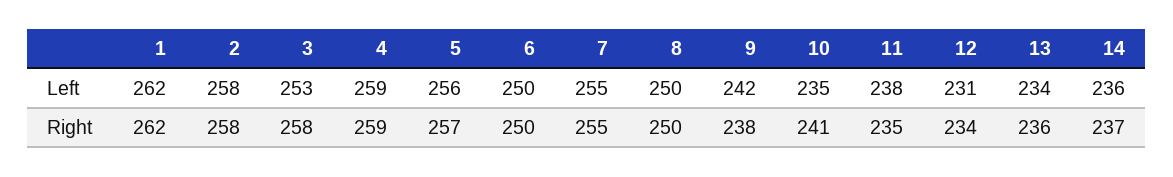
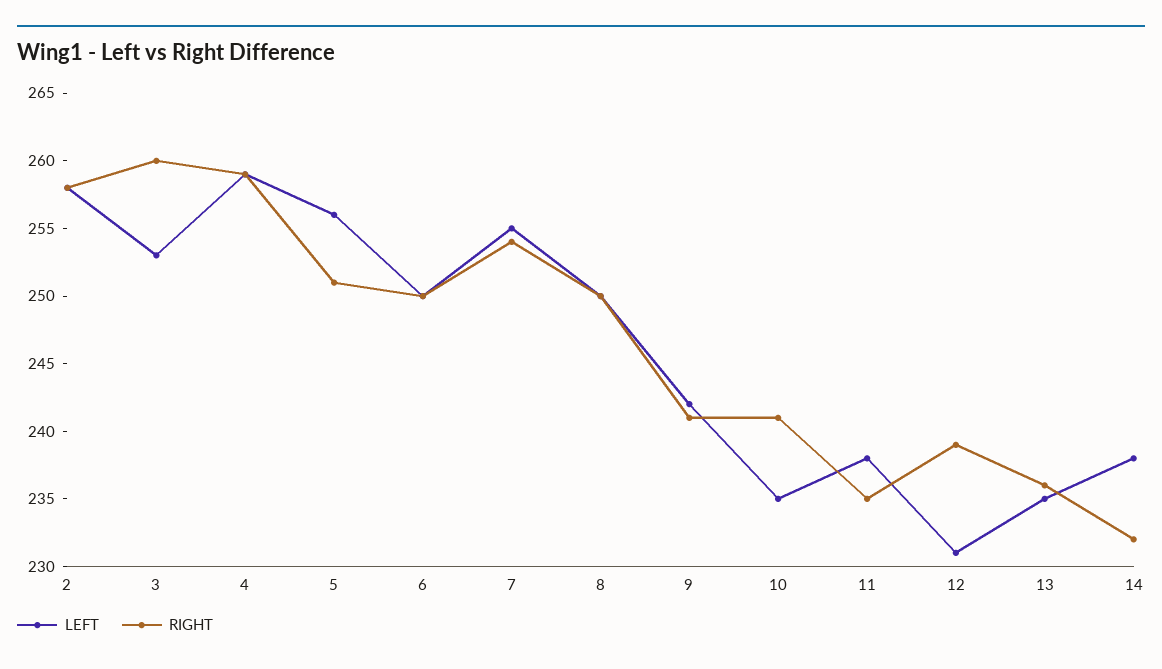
Left, 1: 262 -> none
Left, 13: 234 -> 235
Left, 14: 236 -> 238
Right, 1: 262 -> none
Right, 3: 258 -> 260
Right, 5: 257 -> 251
Right, 7: 255 -> 254
Right, 9: 238 -> 241
Right, 12: 234 -> 239
Right, 14: 237 -> 232

